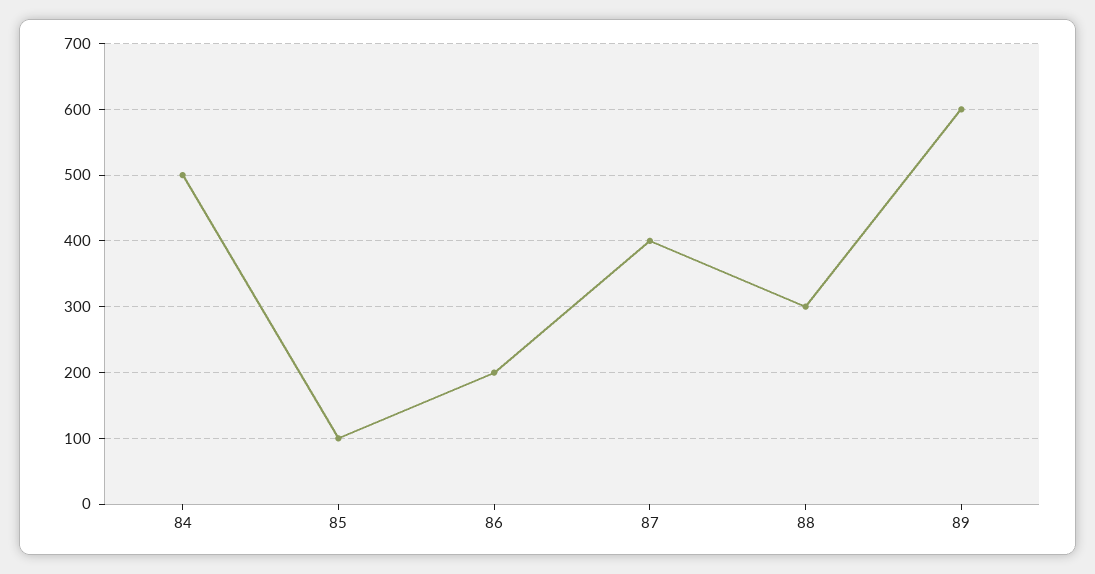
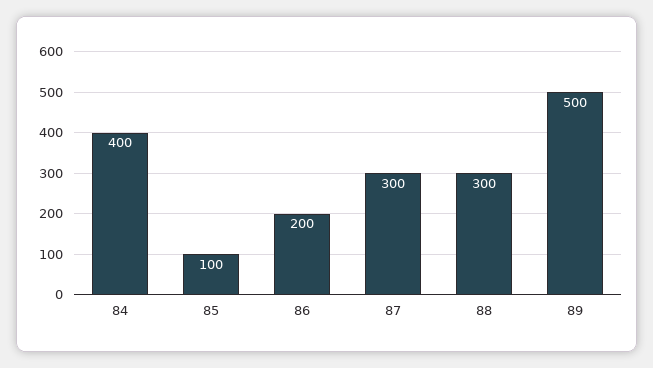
84: 500 -> 400
87: 400 -> 300
89: 600 -> 500

